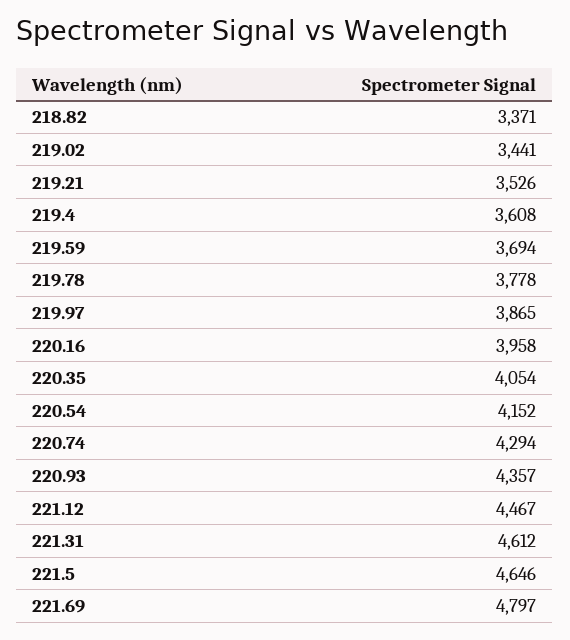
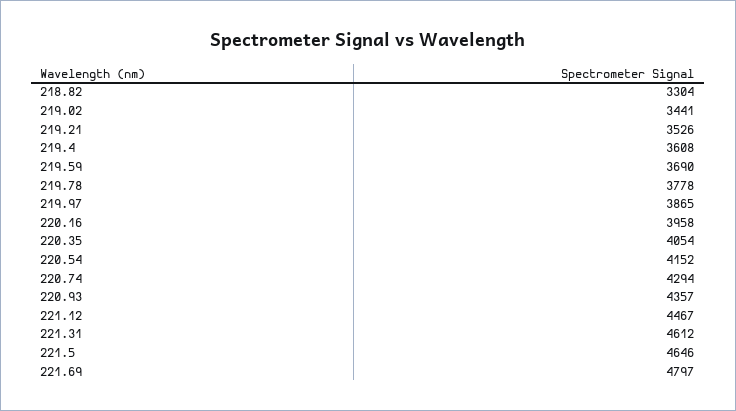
218.82: 3371 -> 3304
219.59: 3694 -> 3690

